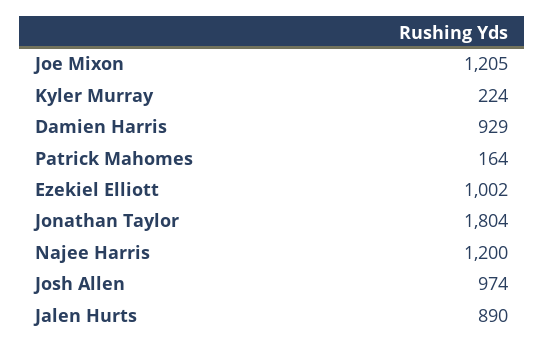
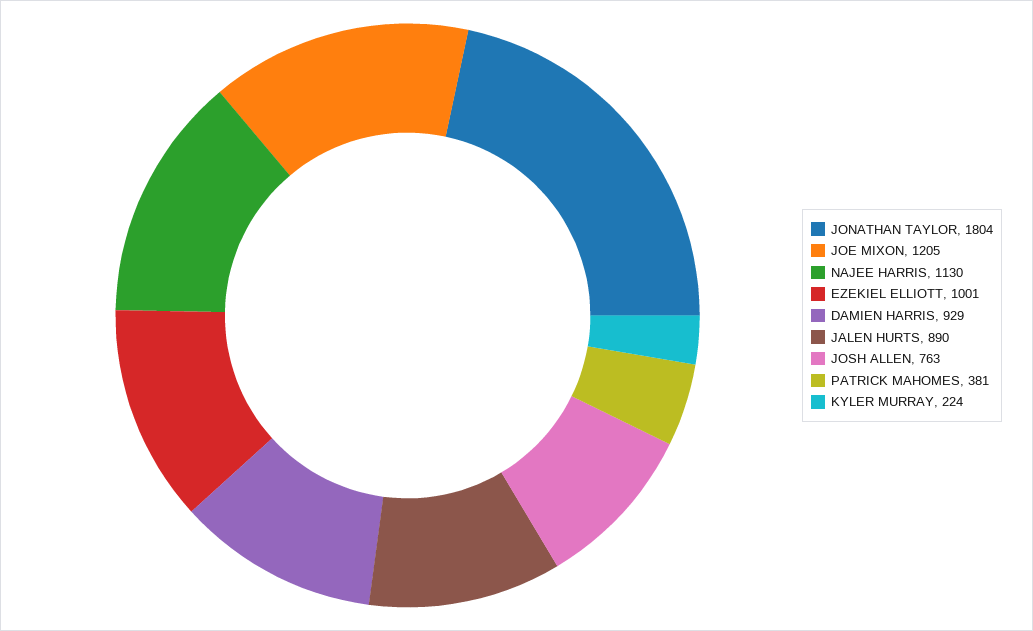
Patrick Mahomes: 164 -> 381
Ezekiel Elliott: 1002 -> 1001
Najee Harris: 1200 -> 1130
Josh Allen: 974 -> 763

